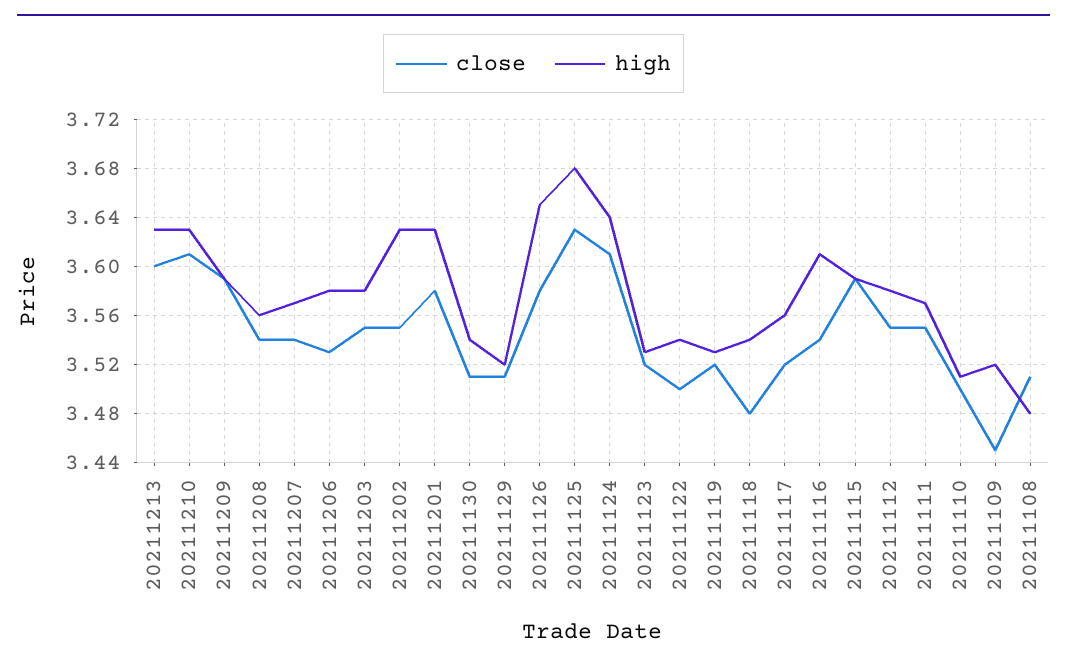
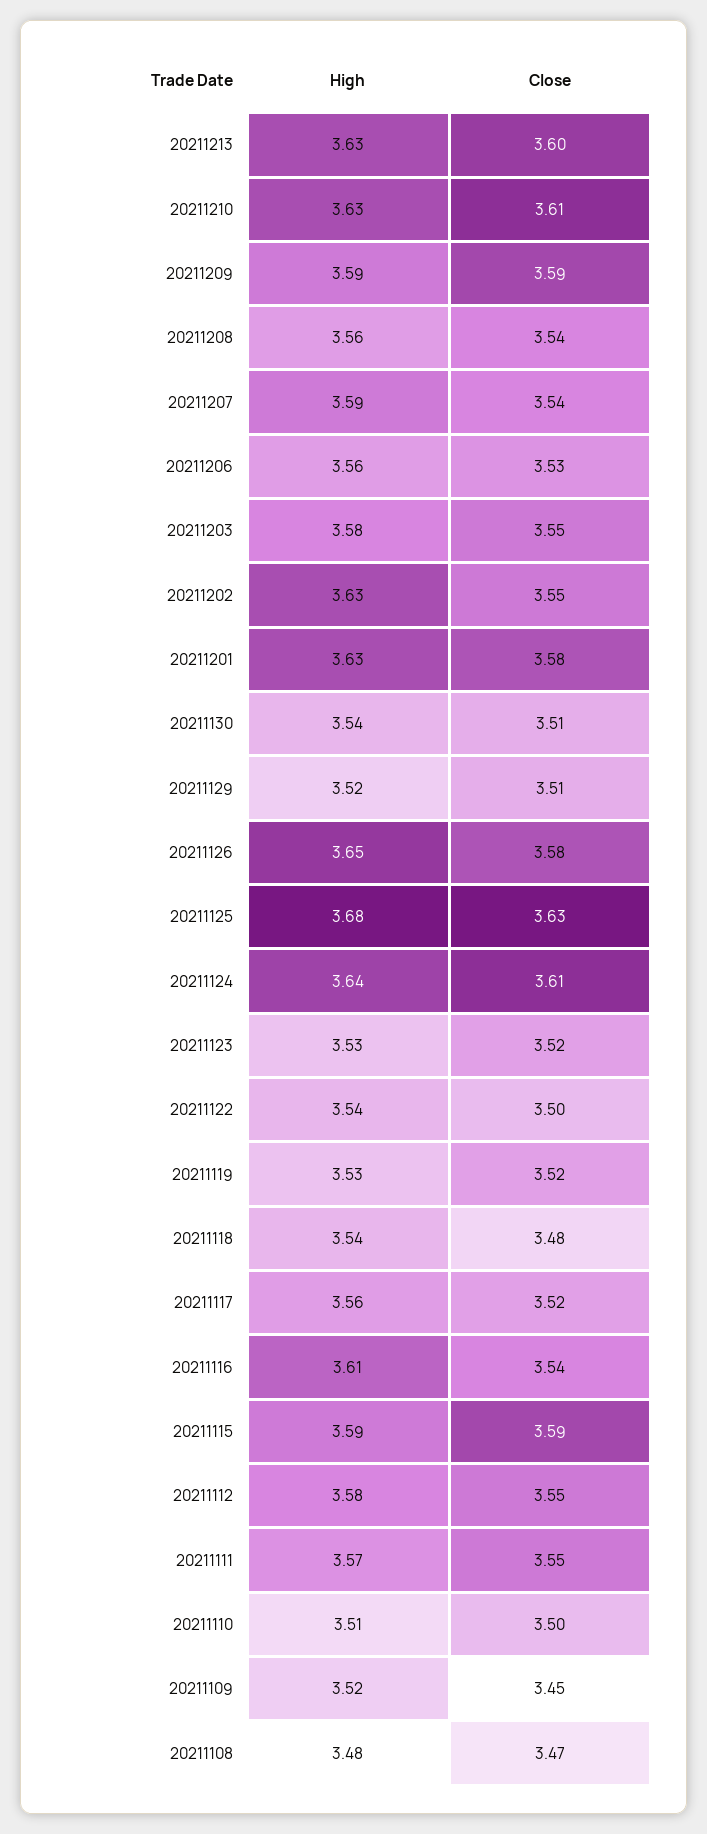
high, 20211207: 3.57 -> 3.59
high, 20211206: 3.58 -> 3.56
close, 20211108: 3.51 -> 3.47

